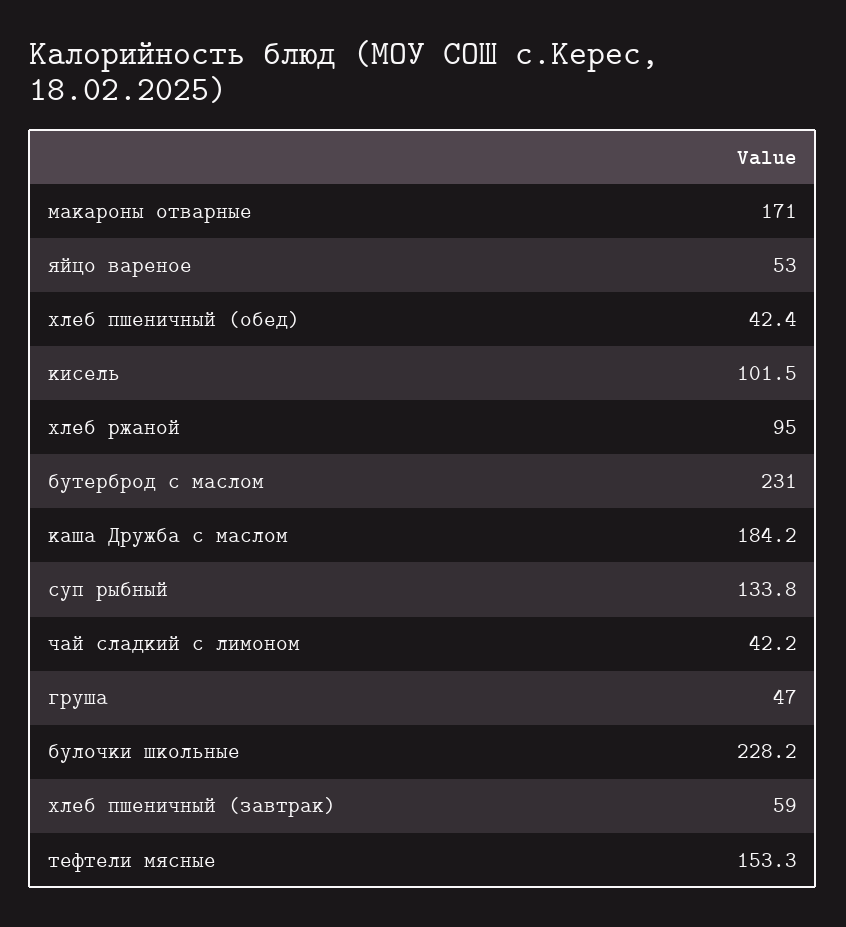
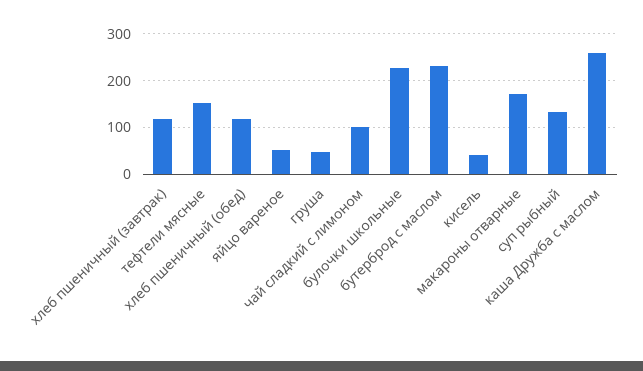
хлеб пшеничный (обед): 42.4 -> 120
кисель: 101.5 -> 40
хлеб ржаной: 95 -> none
каша Дружба с маслом: 184.2 -> 260
чай сладкий с лимоном: 42.2 -> 100
хлеб пшеничный (завтрак): 59 -> 120

